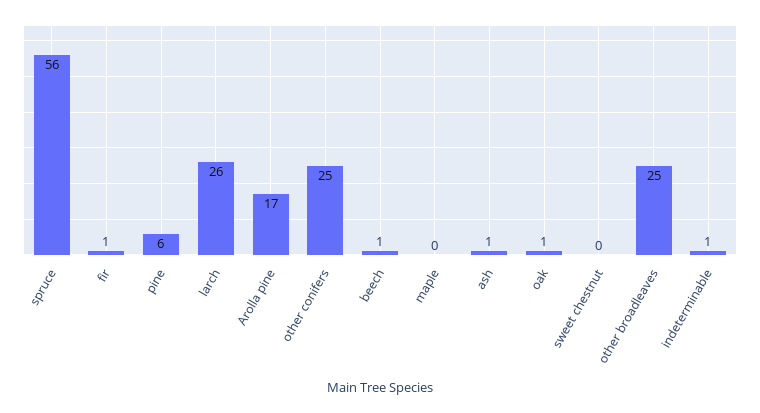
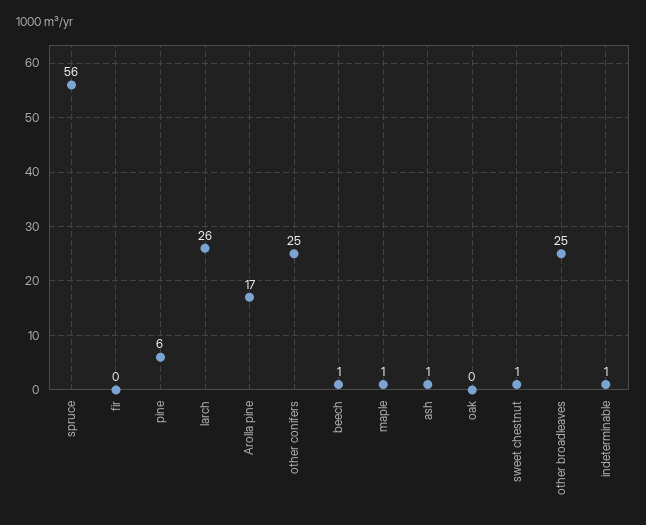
fir: 1 -> 0
maple: 0 -> 1
oak: 1 -> 0
sweet chestnut: 0 -> 1

